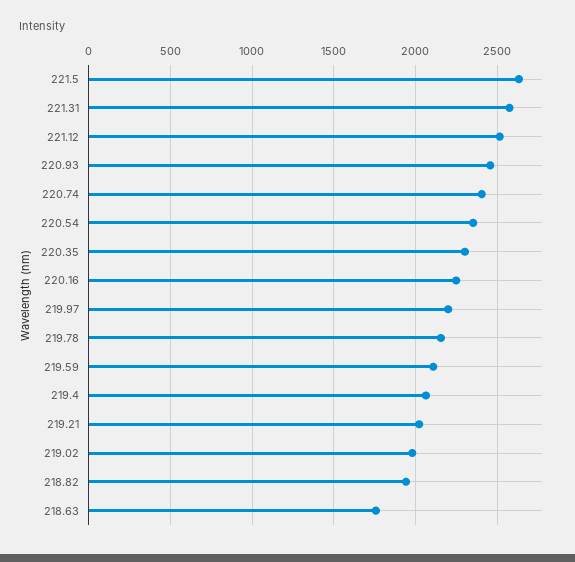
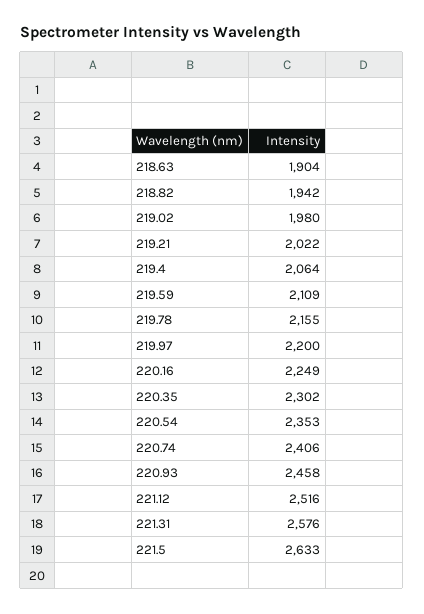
218.63: 1750 -> 1904

